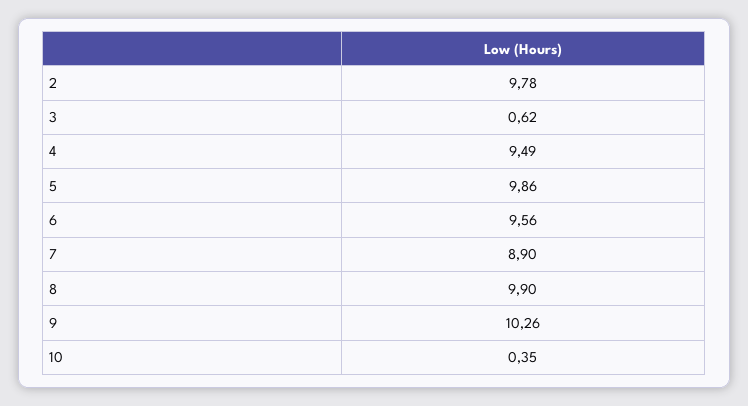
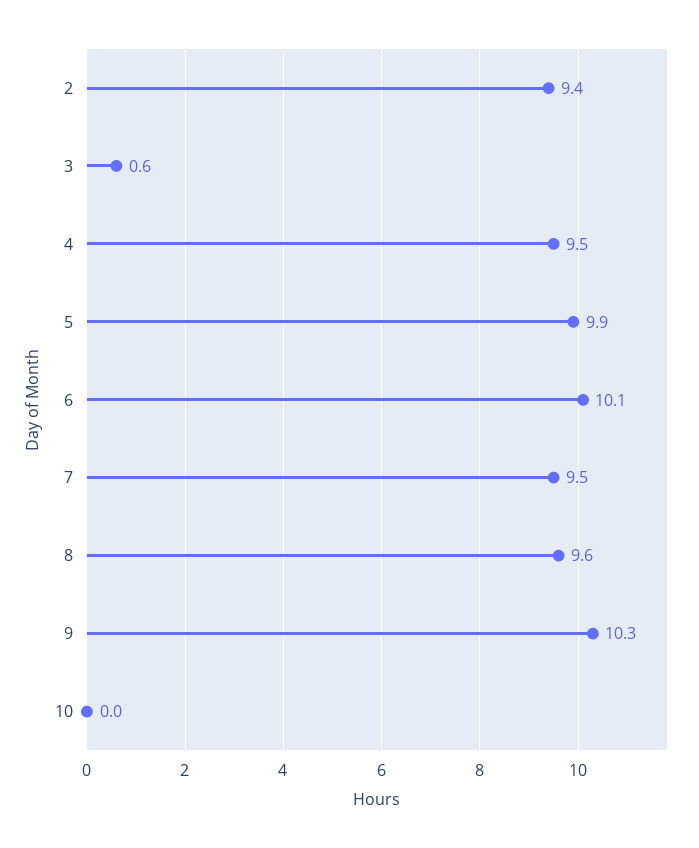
2: 9.78 -> 9.4
6: 9.56 -> 10.1
7: 8.9 -> 9.5
8: 9.9 -> 9.6
10: 0.35 -> 0

